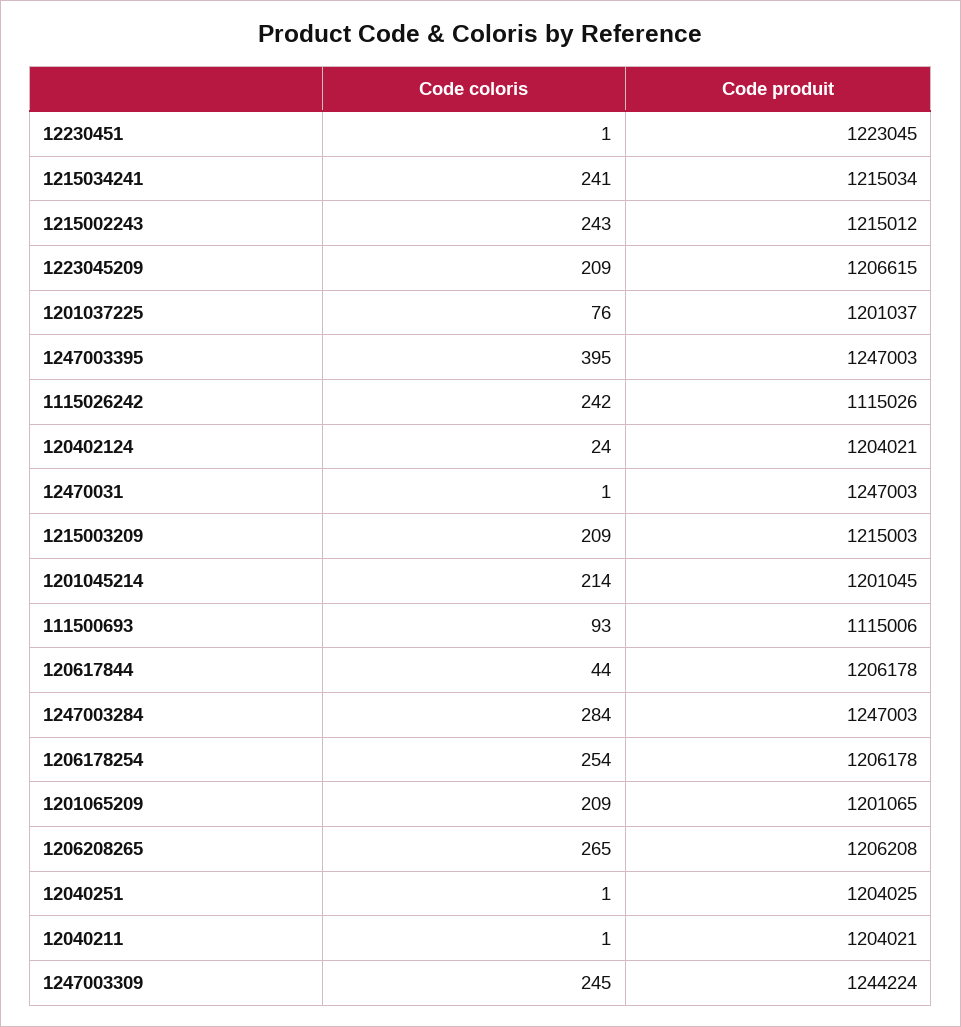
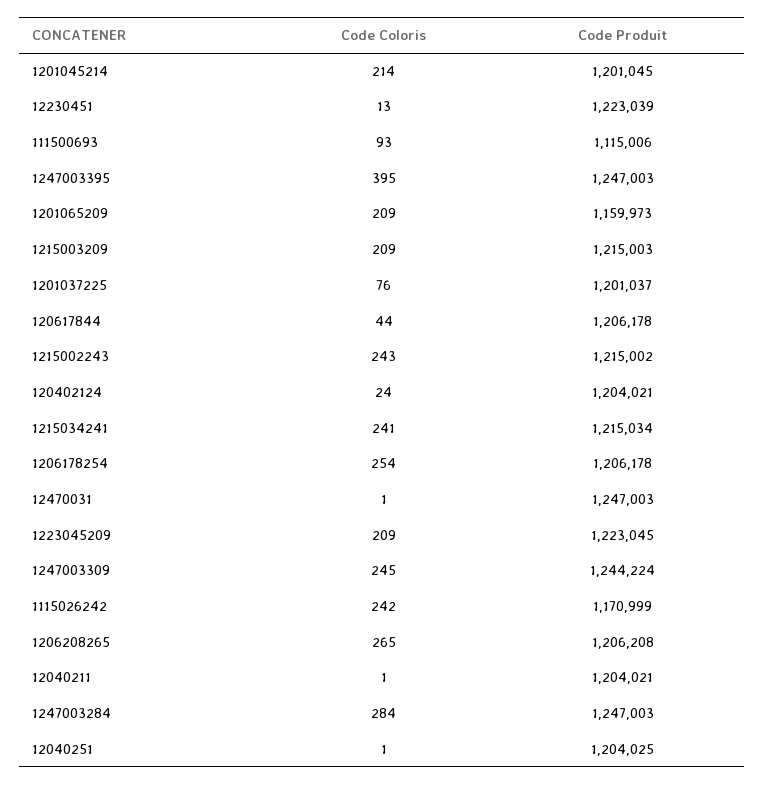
Code coloris, 12230451: 1 -> 13
Code produit, 12230451: 1223045 -> 1223039
Code produit, 1215002243: 1215012 -> 1215002
Code produit, 1223045209: 1206615 -> 1223045
Code produit, 1115026242: 1115026 -> 1170999
Code produit, 1201065209: 1201065 -> 1159973

